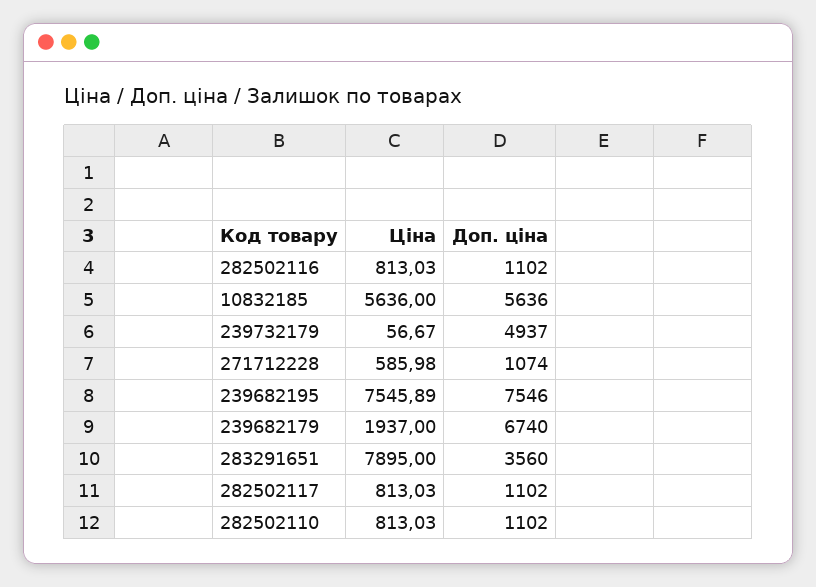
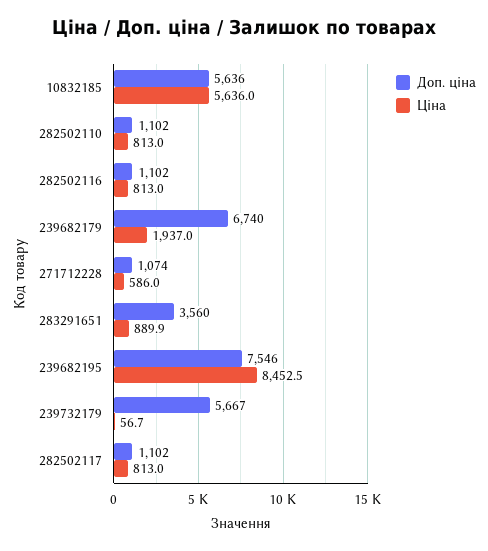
Доп. ціна, 239732179: 4937 -> 5667
Ціна, 239682195: 7545.89 -> 8452.5
Ціна, 283291651: 7895 -> 889.9

